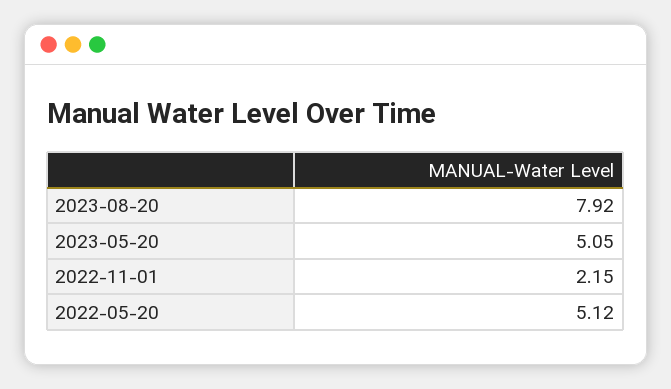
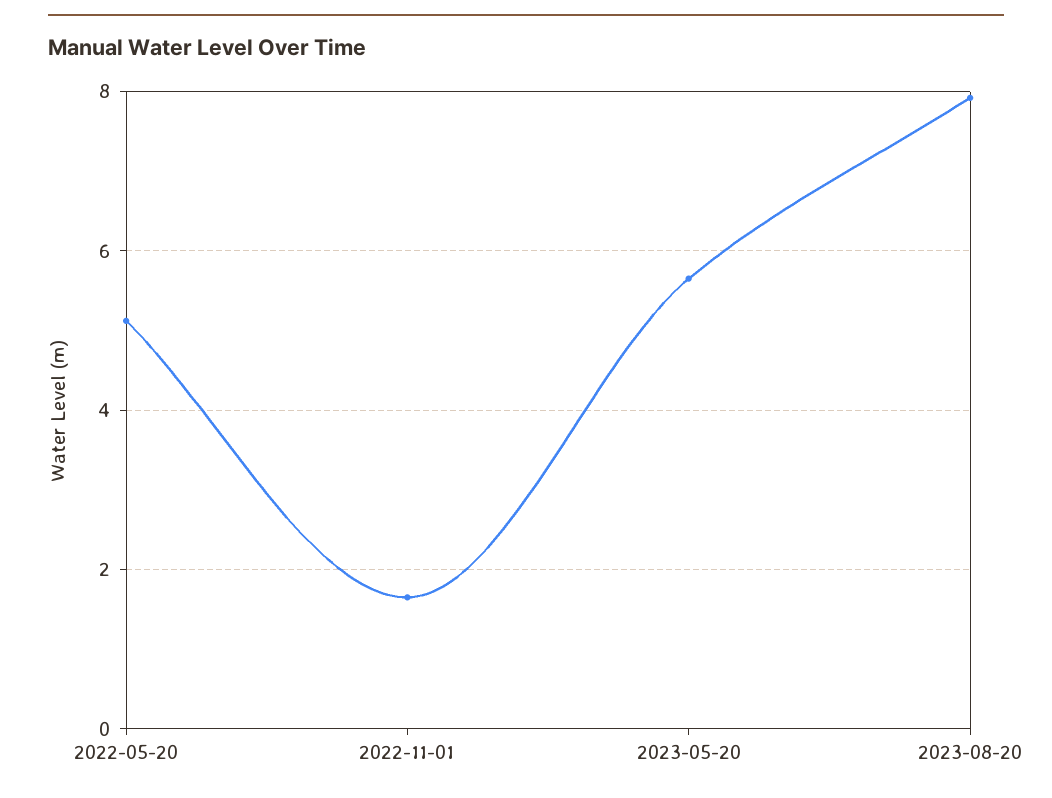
2023-05-20: 5.05 -> 5.6
2022-11-01: 2.15 -> 1.6

